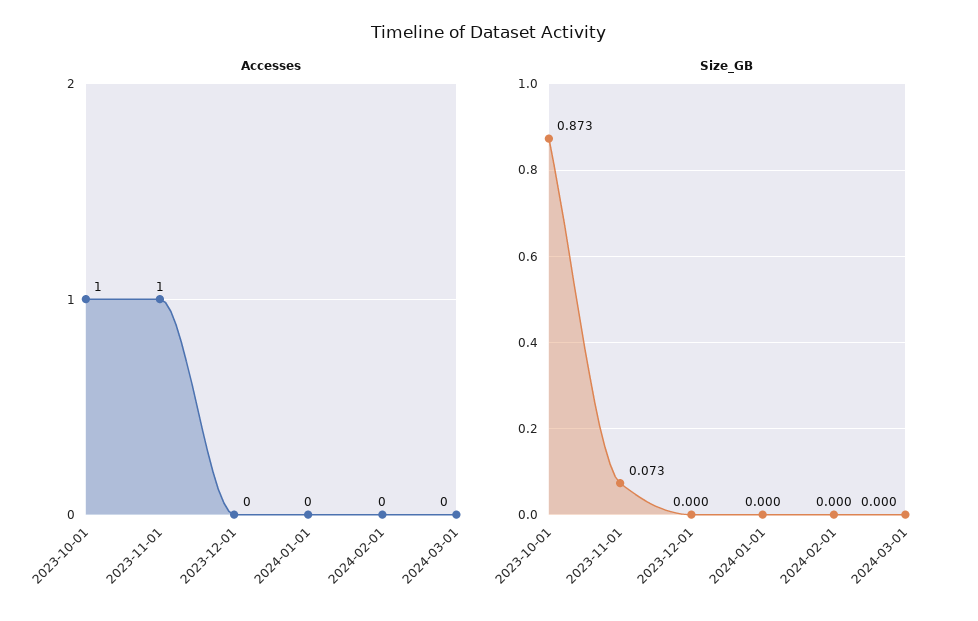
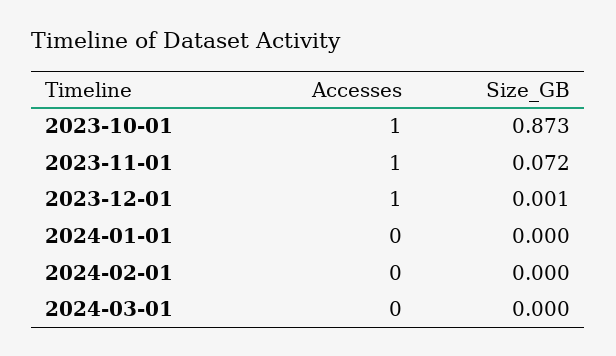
Accesses, 2023-12-01: 0 -> 1
Size_GB, 2023-11-01: 0.073 -> 0.072
Size_GB, 2023-12-01: 0 -> 0.001

